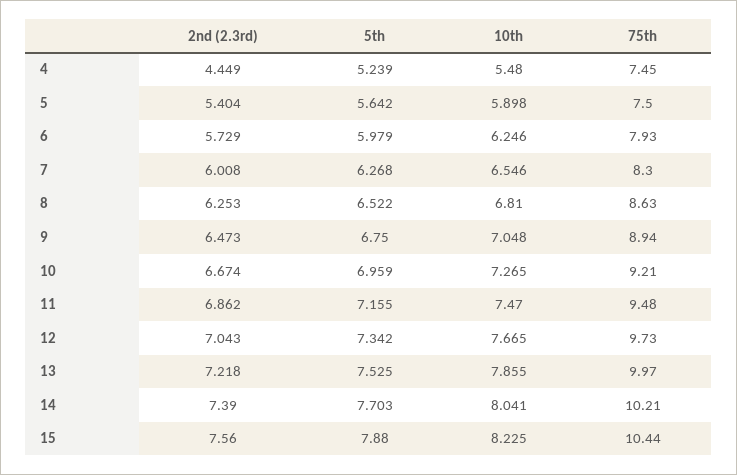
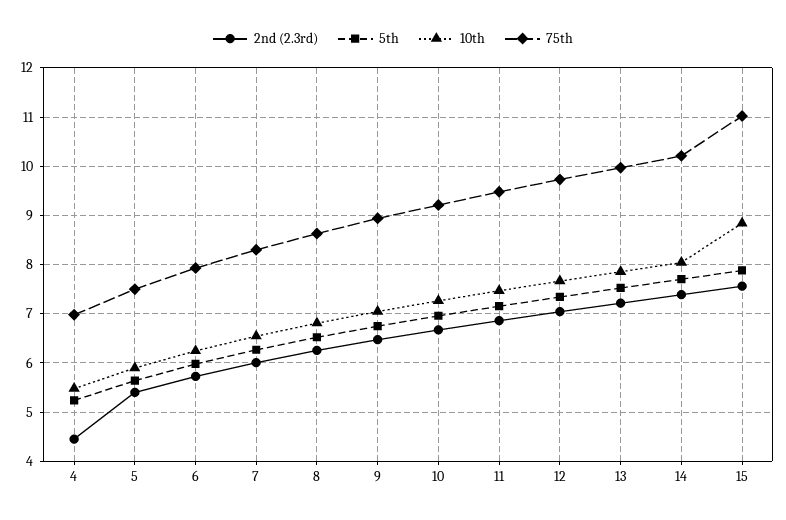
75th, 4: 7.45 -> 7
10th, 15: 8.225 -> 8.8
75th, 15: 10.44 -> 11

